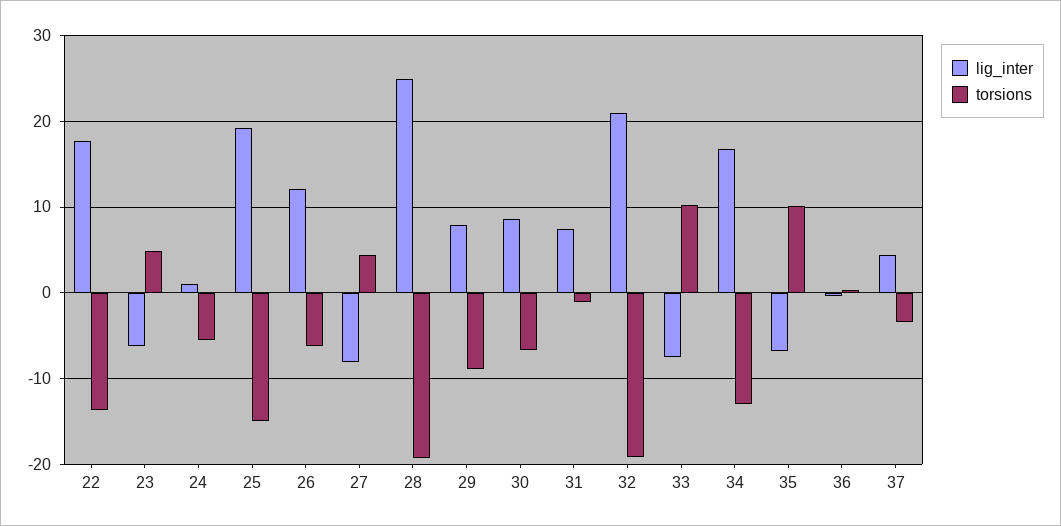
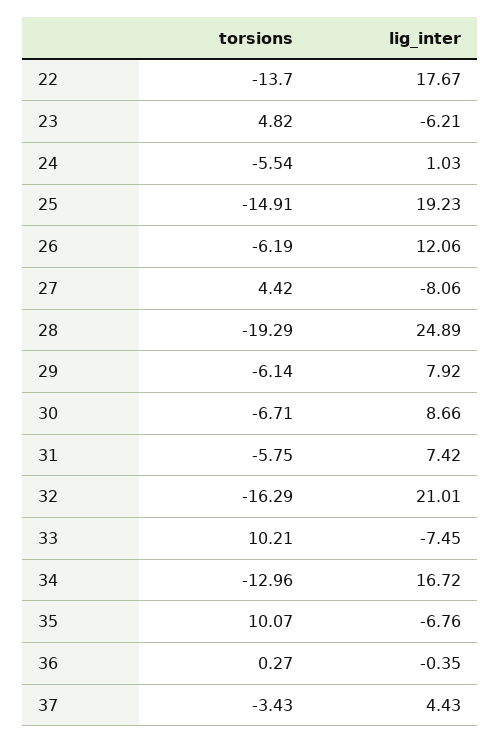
torsions, 29: -9 -> -6.14
torsions, 31: -1 -> -5.75
torsions, 32: -19 -> -16.29

